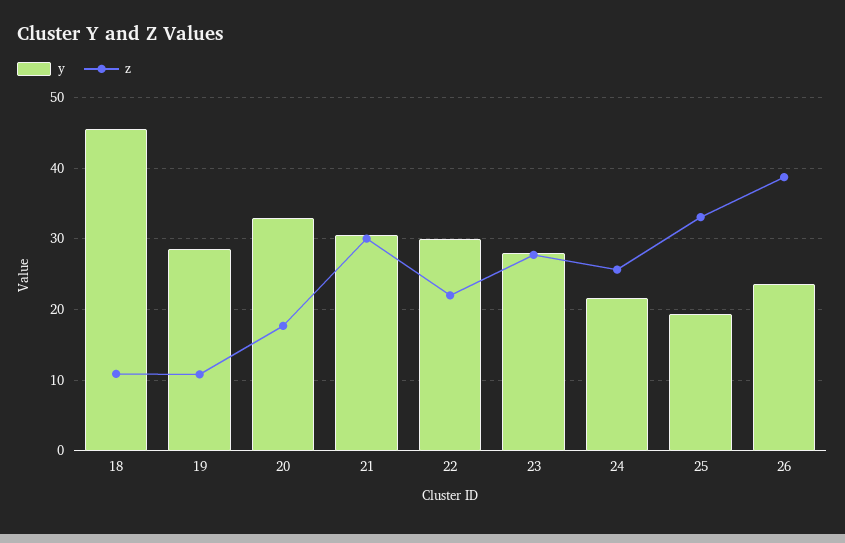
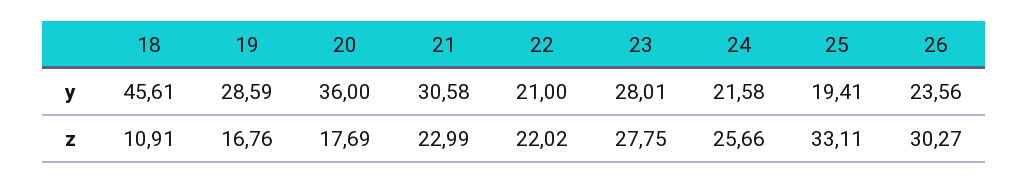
z, 19: 11 -> 16.76
y, 20: 33 -> 36
z, 21: 30 -> 22.99
y, 22: 30 -> 21
z, 26: 39 -> 30.27

